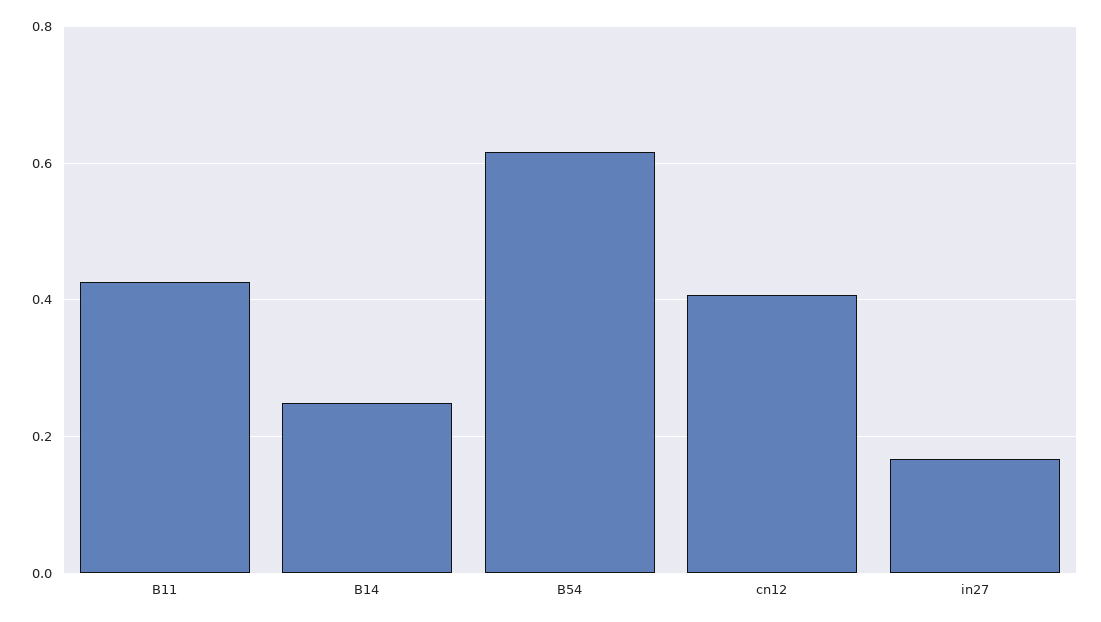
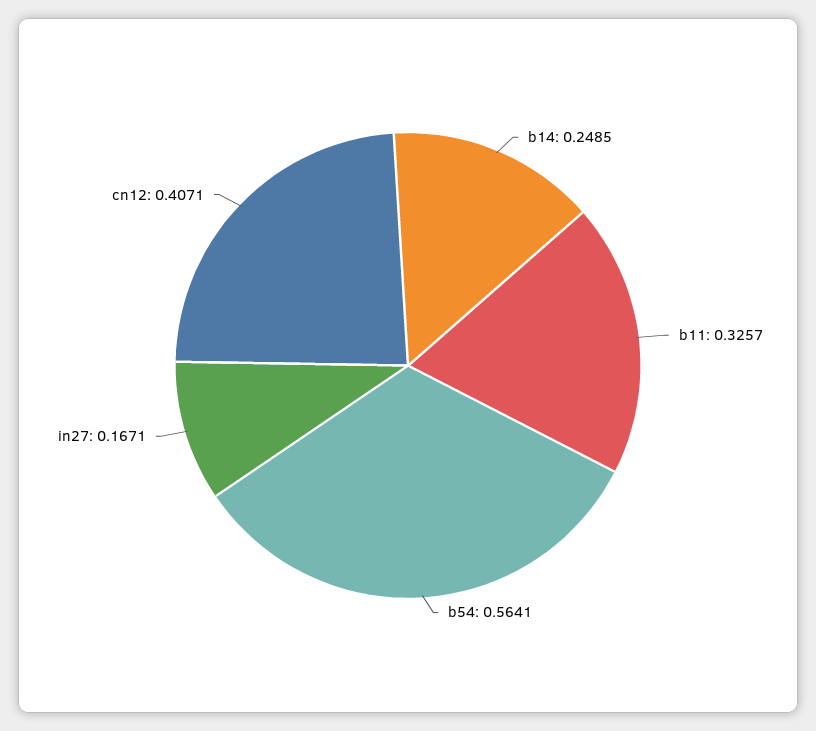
B11: 0.42 -> 0.3257
B54: 0.62 -> 0.5641

